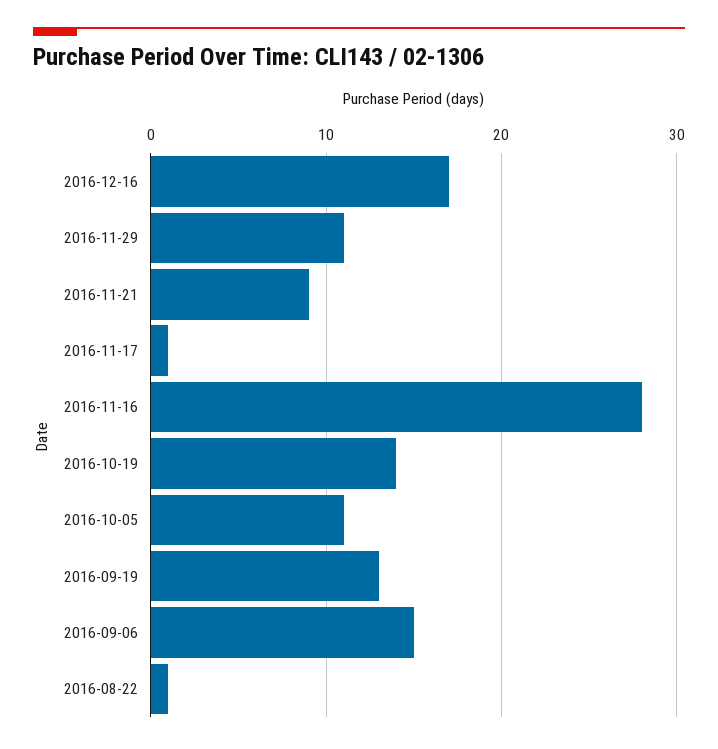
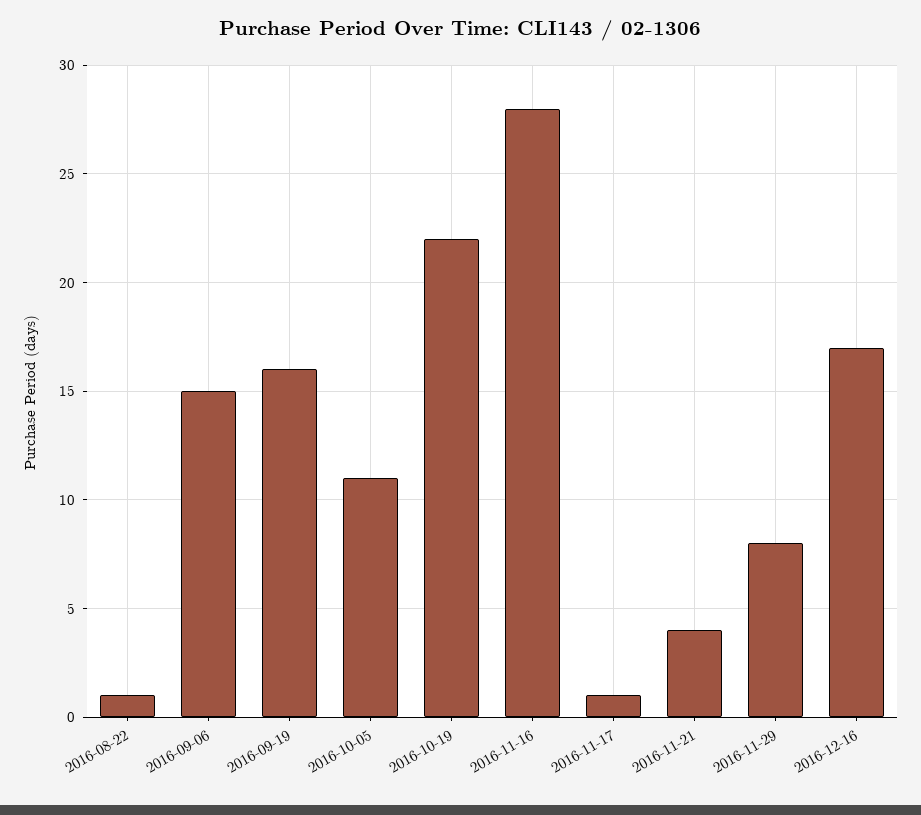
2016-11-29: 11 -> 8
2016-11-21: 9 -> 4
2016-10-19: 14 -> 22
2016-09-19: 13 -> 16

